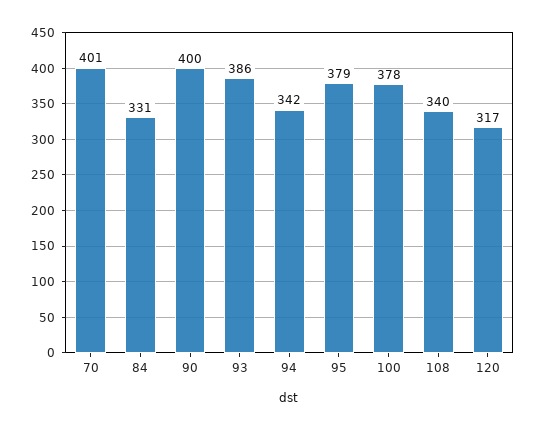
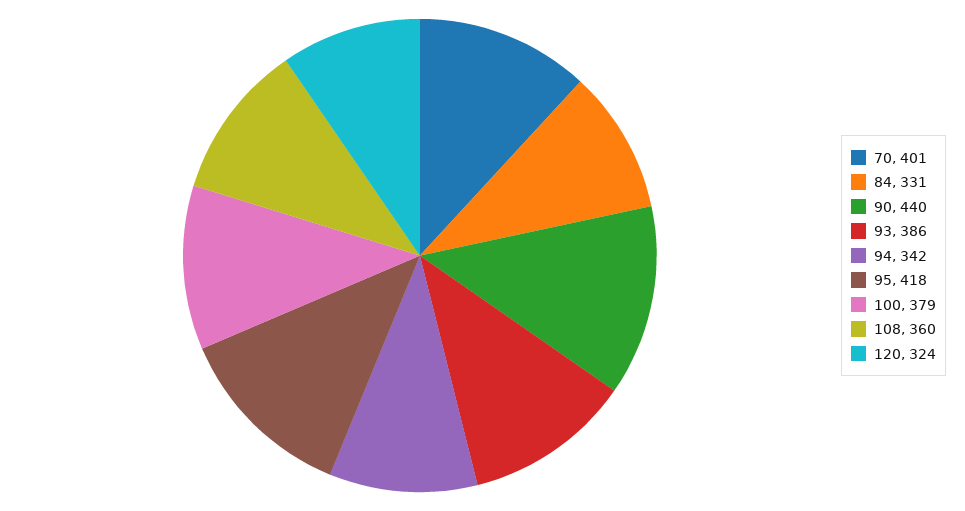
90: 400 -> 440
95: 379 -> 418
100: 378 -> 379
108: 340 -> 360
120: 317 -> 324

